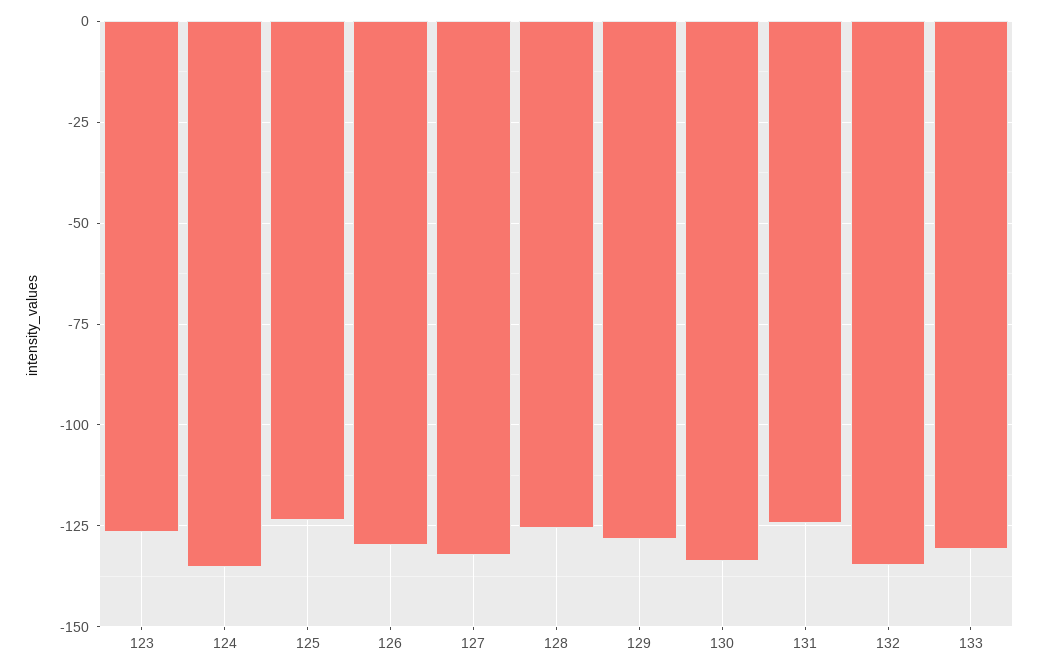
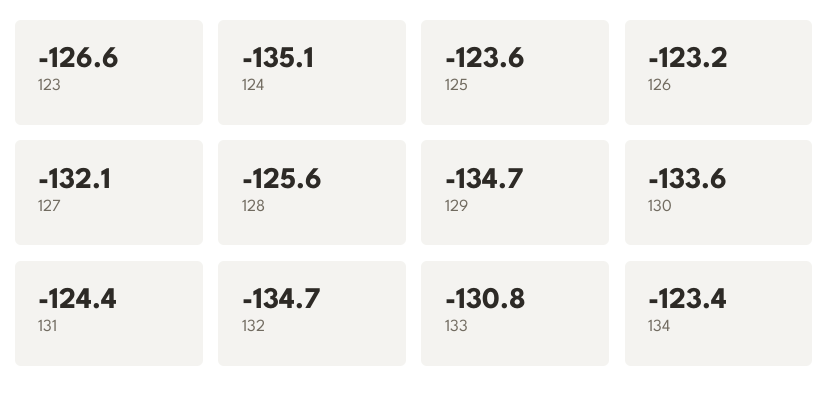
126: -130 -> -123.2
129: -127.5 -> -134.7
134: none -> -123.4

